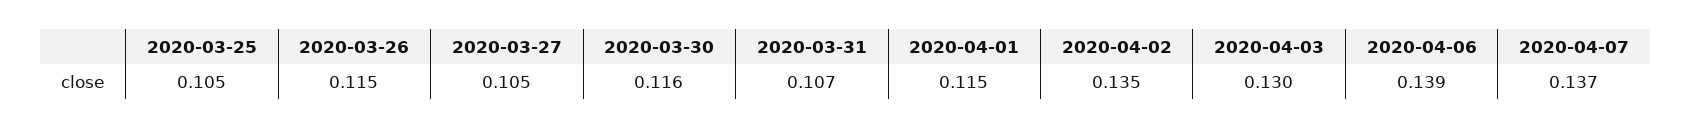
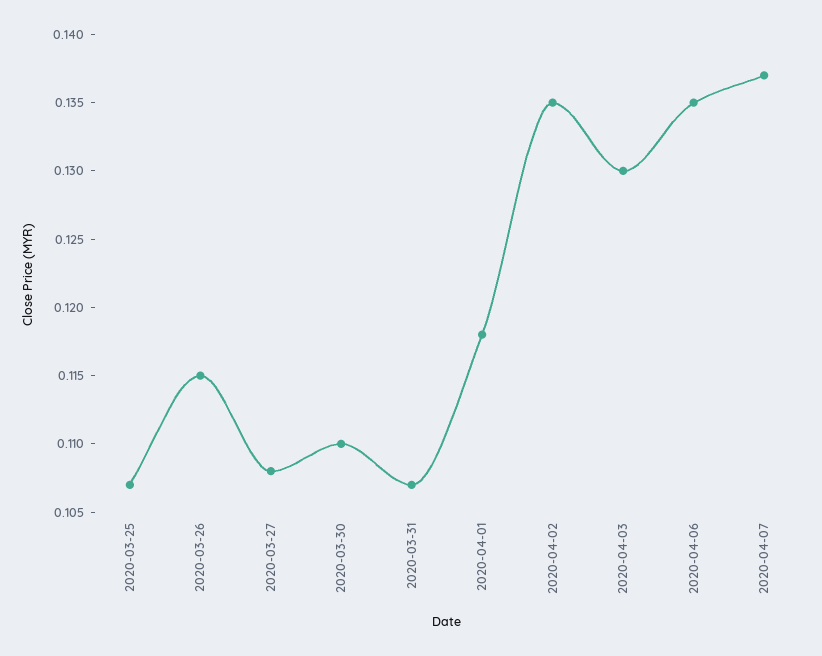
2020-03-25: 0.105 -> 0.107
2020-03-27: 0.105 -> 0.108
2020-03-30: 0.116 -> 0.11
2020-04-01: 0.115 -> 0.118
2020-04-06: 0.139 -> 0.135

